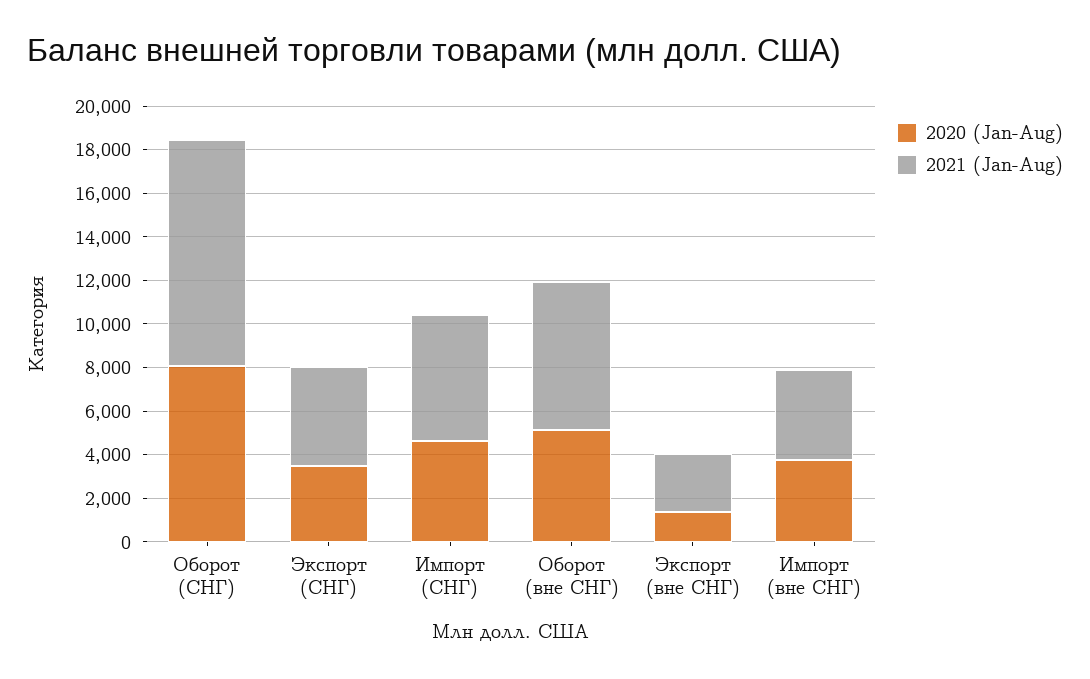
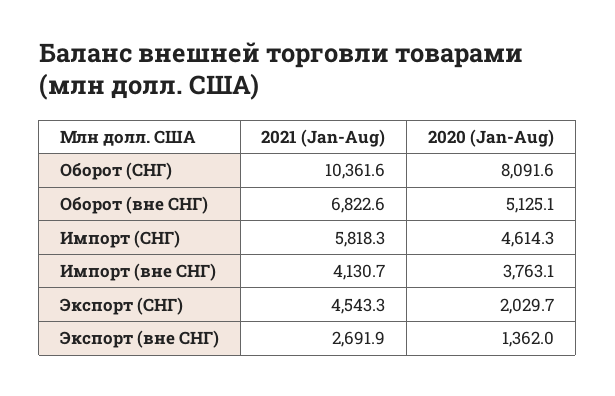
2020 (Jan-Aug), Экспорт (СНГ): 3500 -> 2029.7

